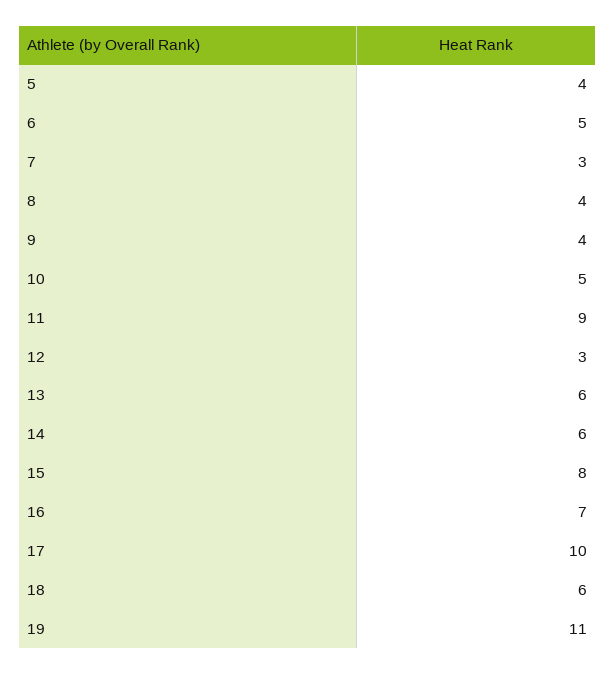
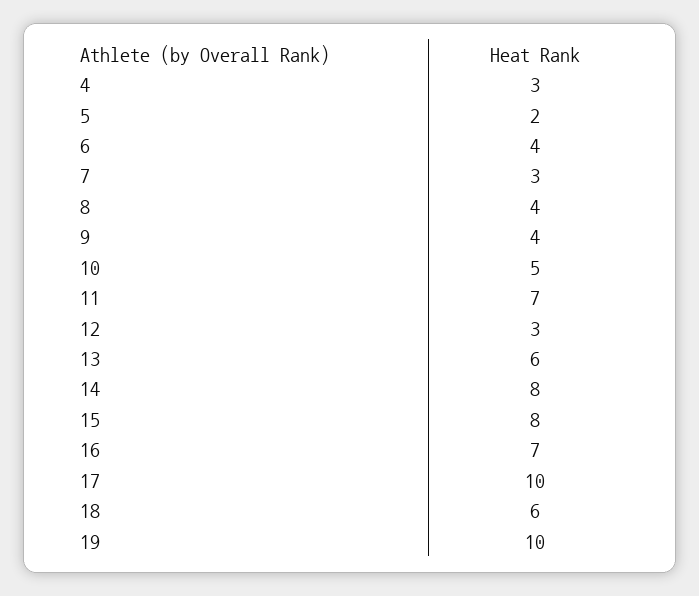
5: 4 -> 2
6: 5 -> 4
11: 9 -> 7
14: 6 -> 8
19: 11 -> 10
4: none -> 3

